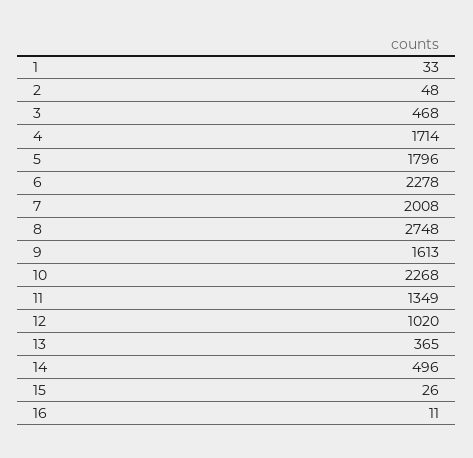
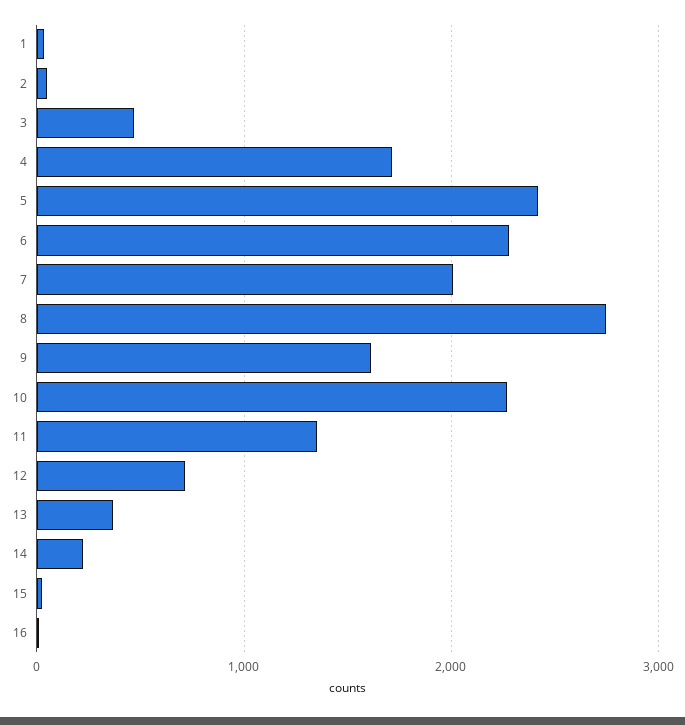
5: 1796 -> 2400
12: 1020 -> 700
14: 496 -> 200

